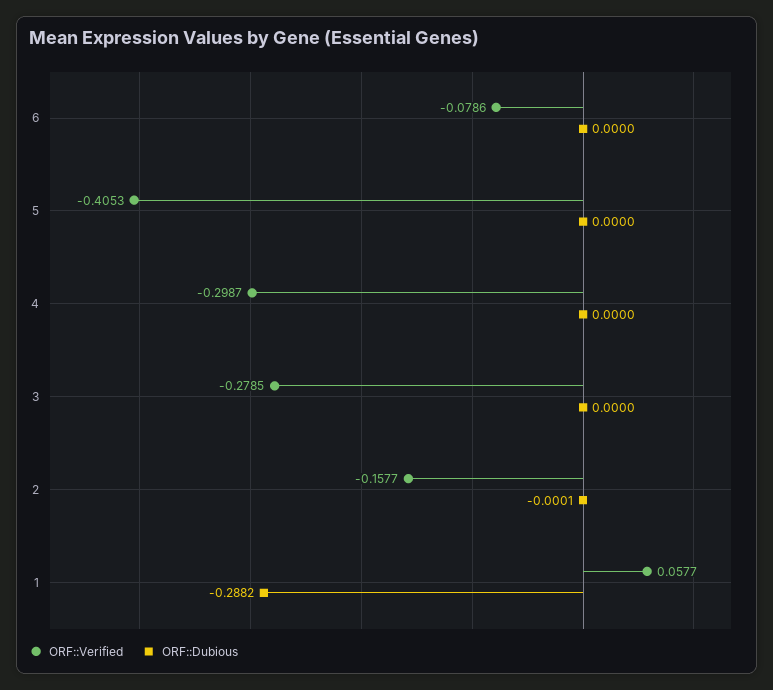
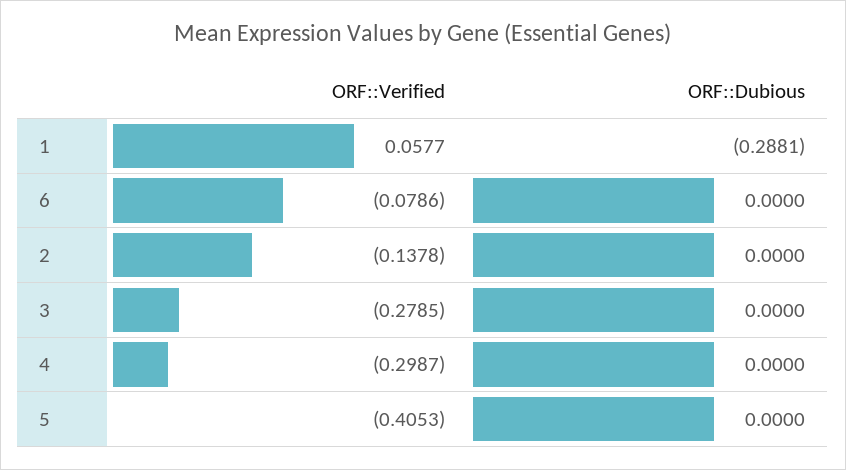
ORF::Verified, 2: -0.1577 -> -0.1378
ORF::Dubious, 2: -0.0001 -> 0
ORF::Dubious, 1: -0.2882 -> -0.2881

